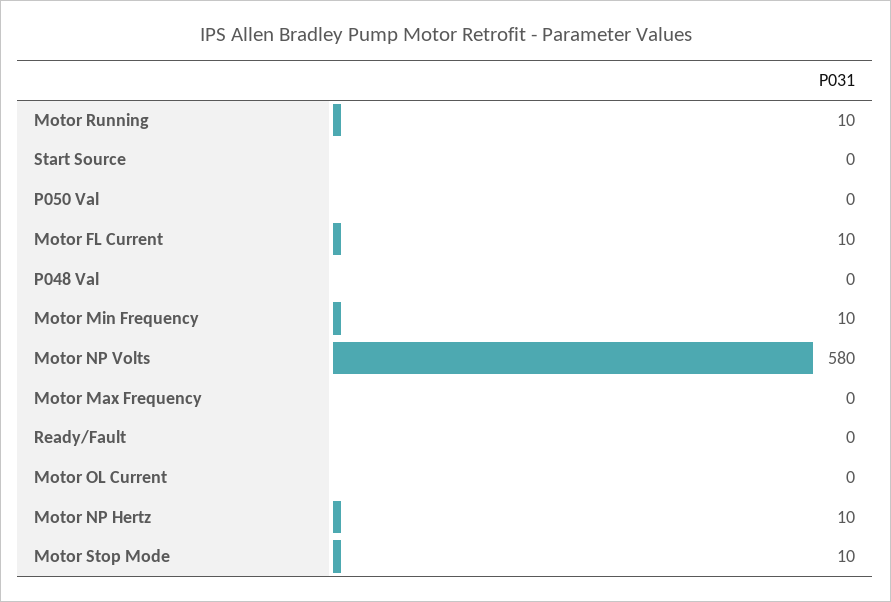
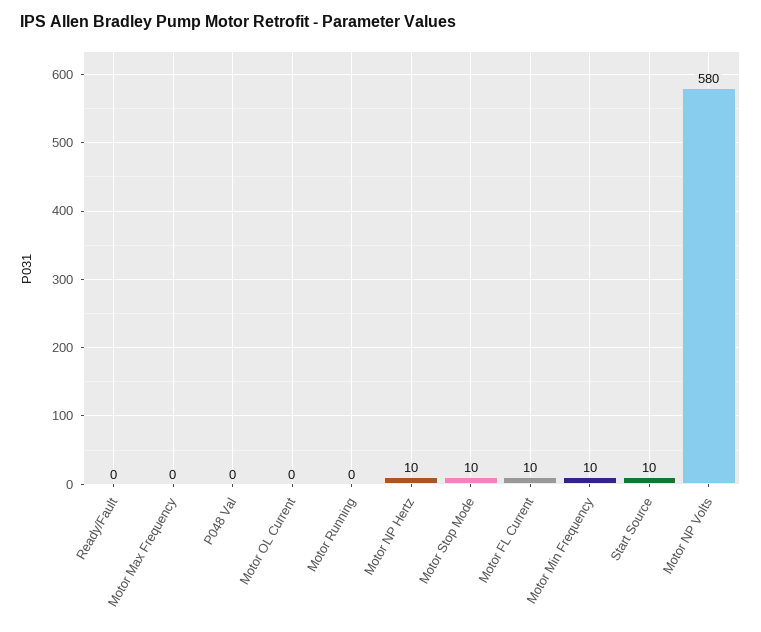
Motor Running: 10 -> 0
Start Source: 0 -> 10
P050 Val: 0 -> none

